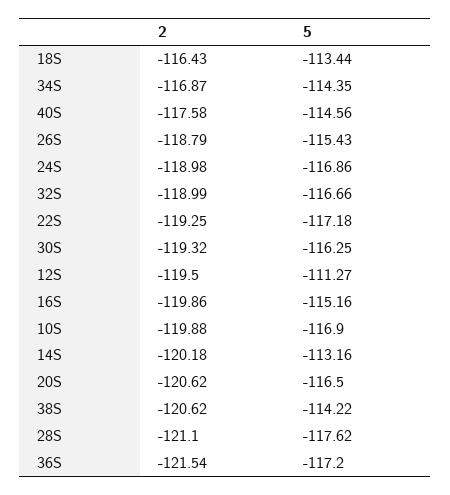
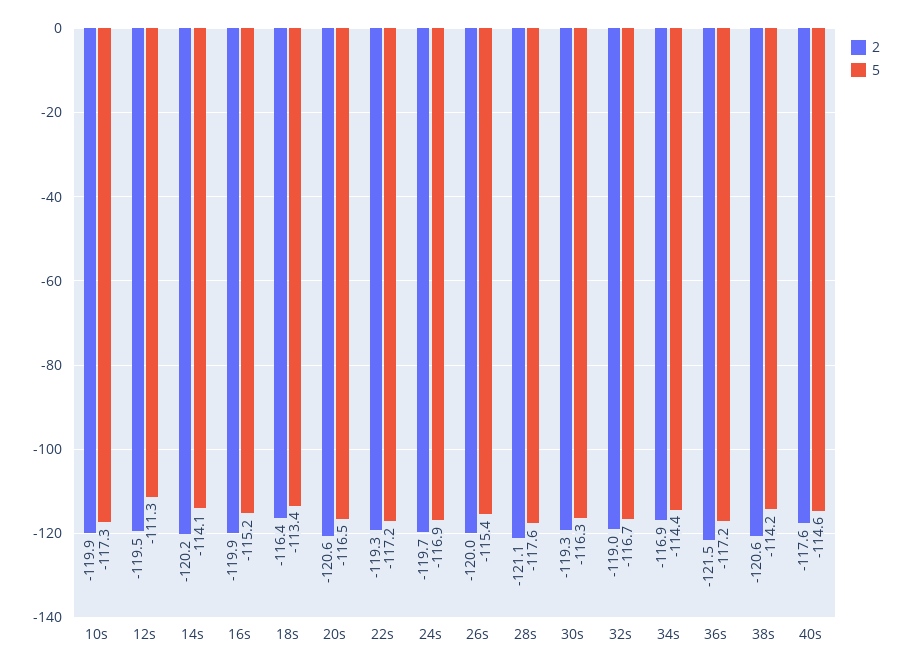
2, 26S: -118.79 -> -120
2, 24S: -118.98 -> -119.7
5, 10S: -116.9 -> -117.3
5, 14S: -113.16 -> -114.1

